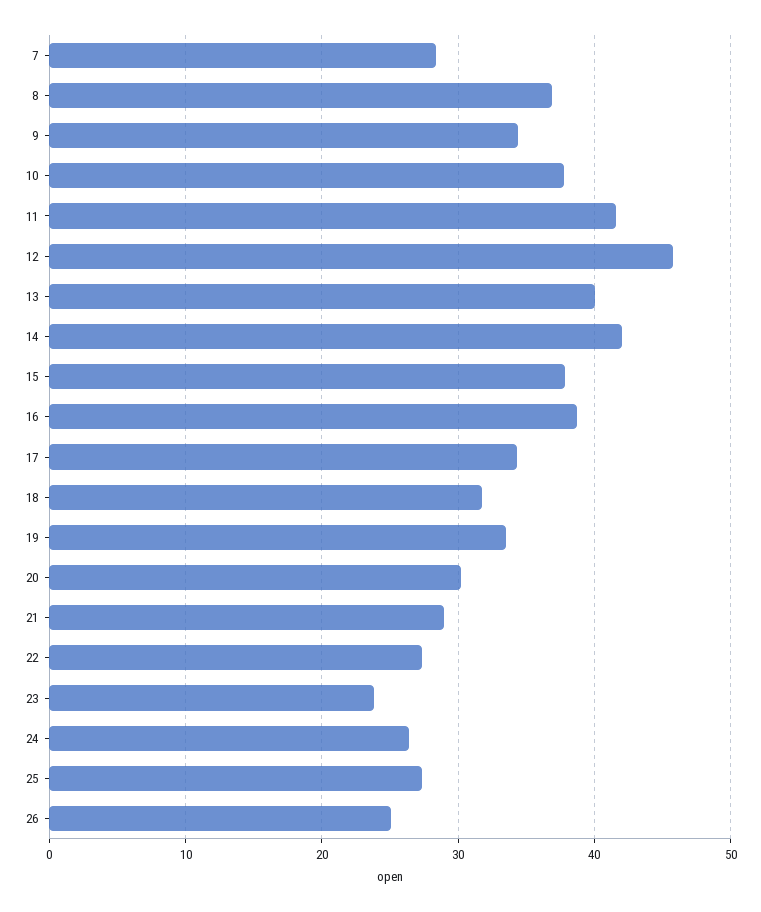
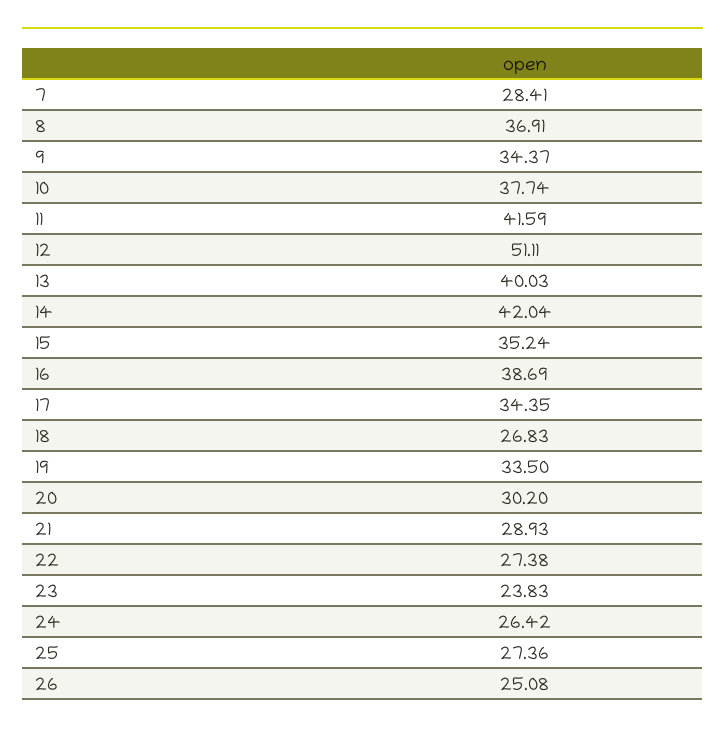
12: 46 -> 51.11
15: 38 -> 35.24
18: 32 -> 26.83

